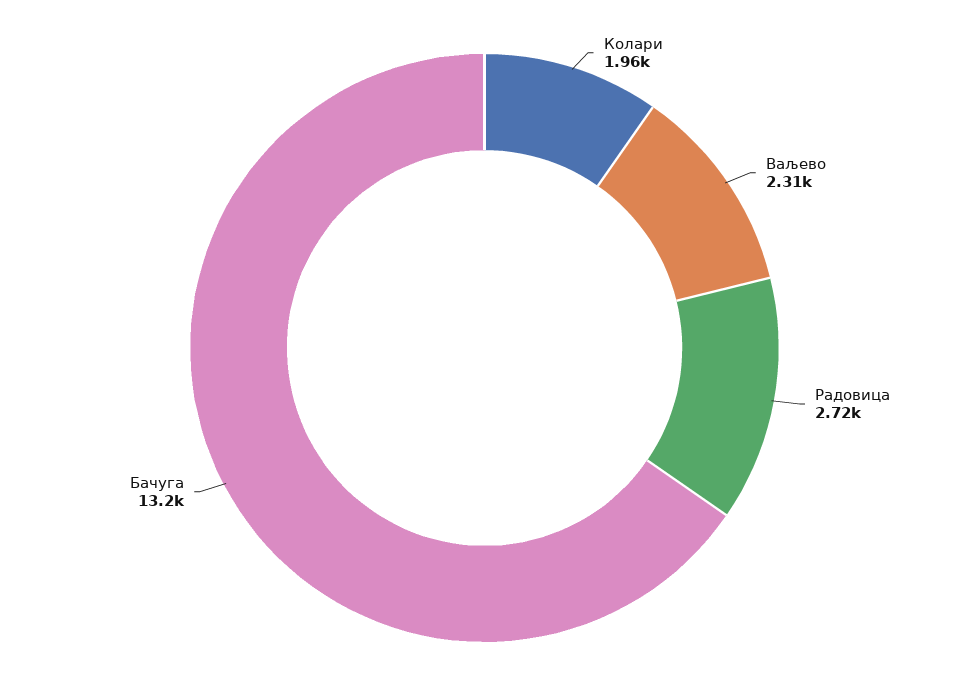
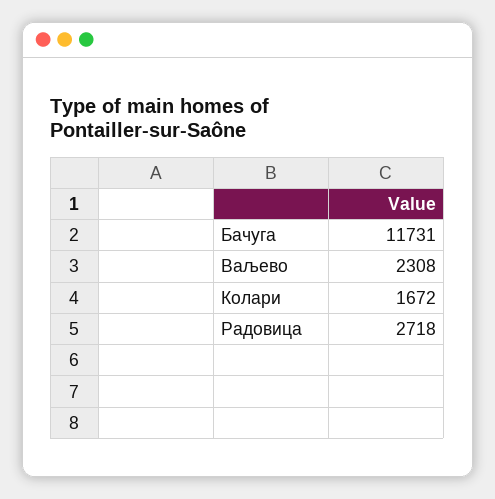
Колари: 1960 -> 1672
Бачуга: 13200 -> 11731

